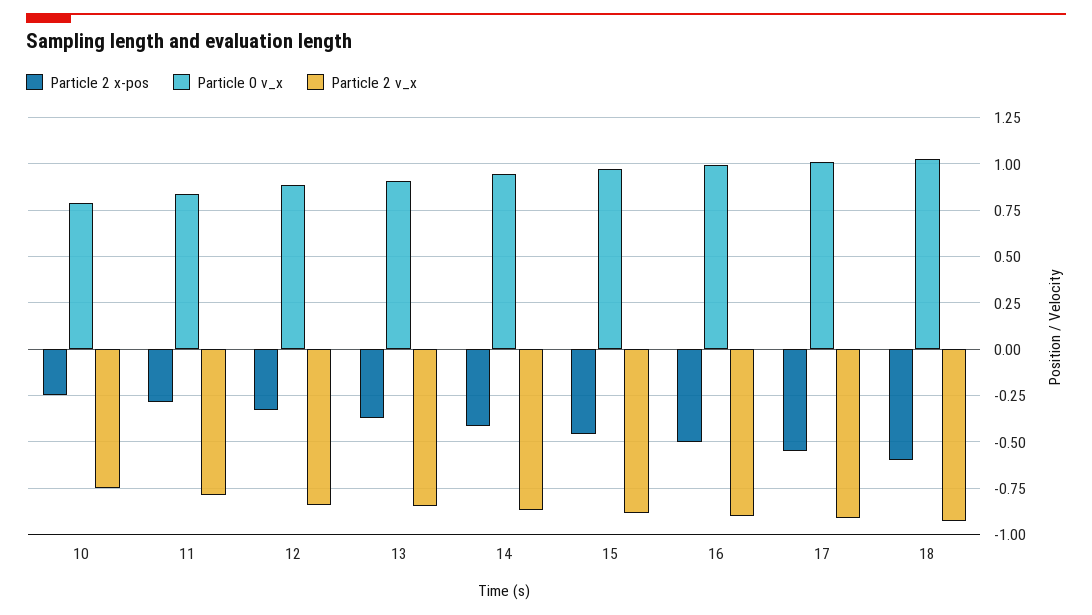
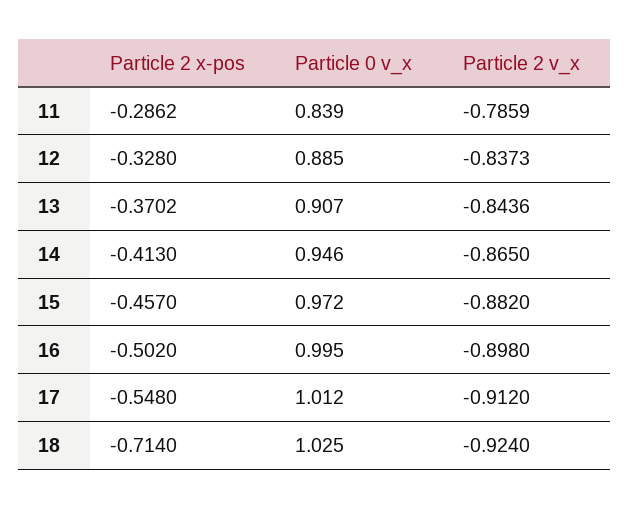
Particle 2 x-pos, 10: -0.25 -> none
Particle 0 v_x, 10: 0.8 -> none
Particle 2 v_x, 10: -0.75 -> none
Particle 2 x-pos, 18: -0.6 -> -0.714

